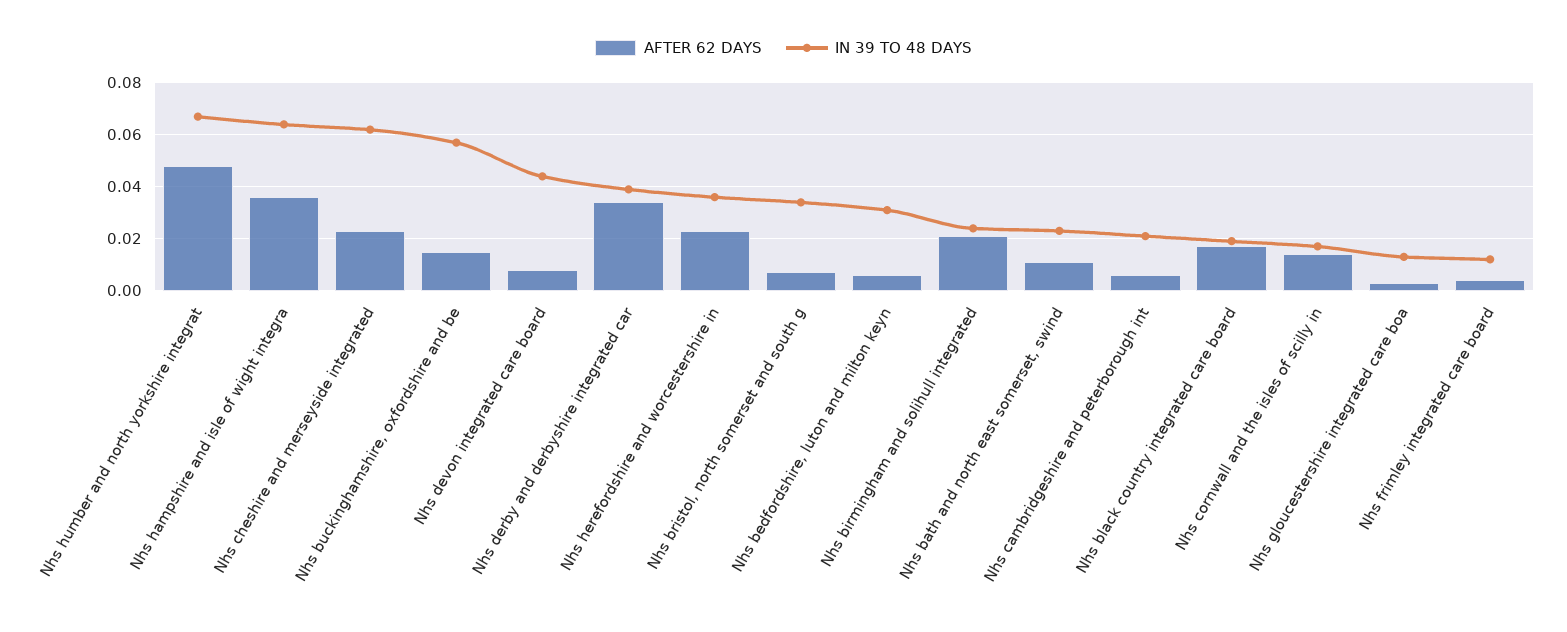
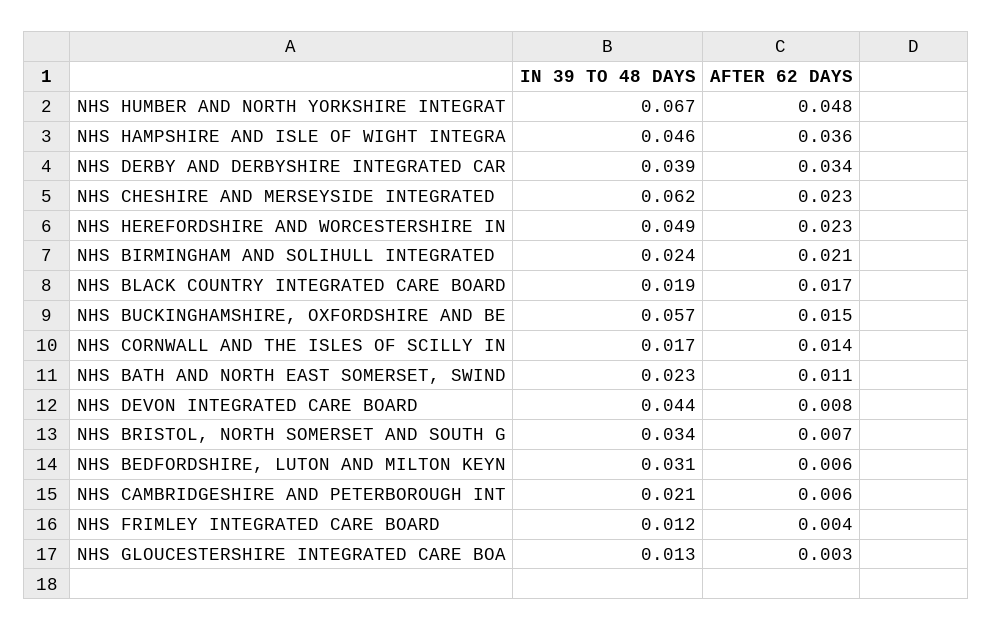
IN 39 TO 48 DAYS, Nhs hampshire and isle of wight integra: 0.065 -> 0.046
IN 39 TO 48 DAYS, Nhs herefordshire and worcestershire in: 0.035 -> 0.049

